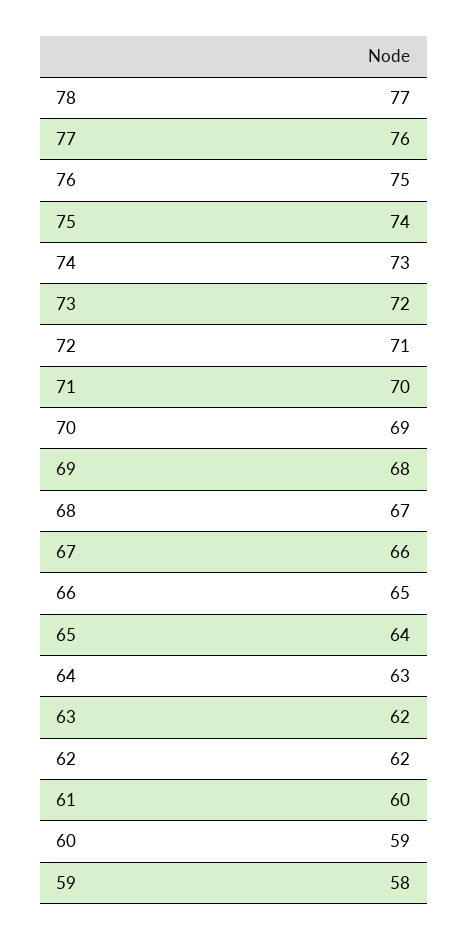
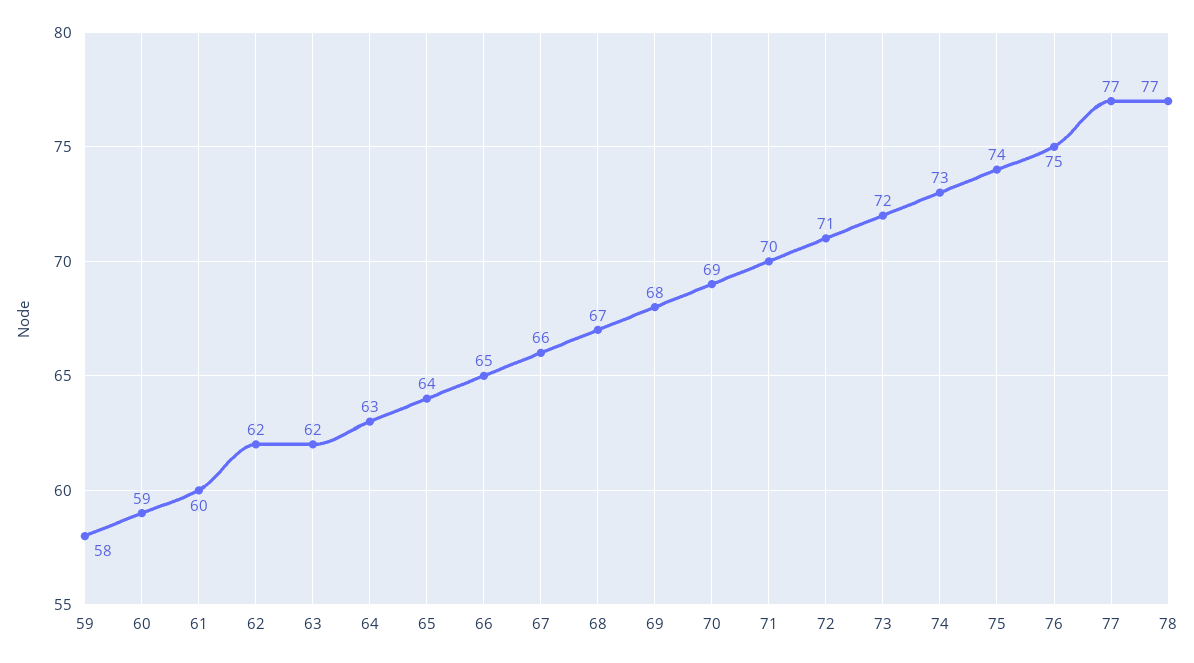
77: 76 -> 77

